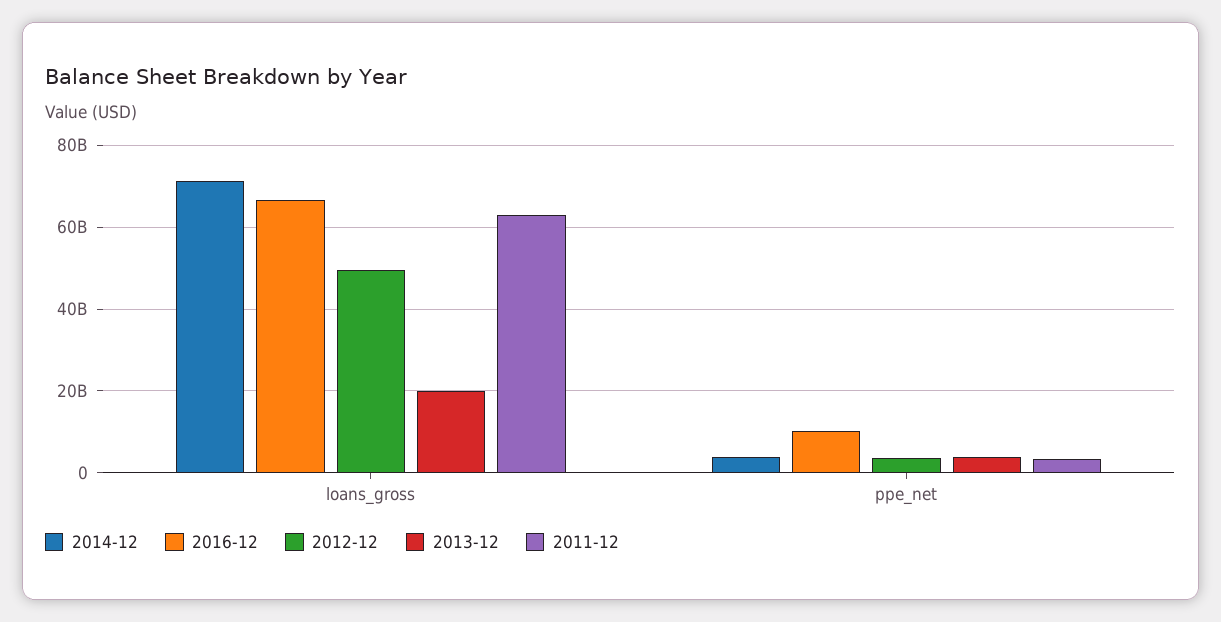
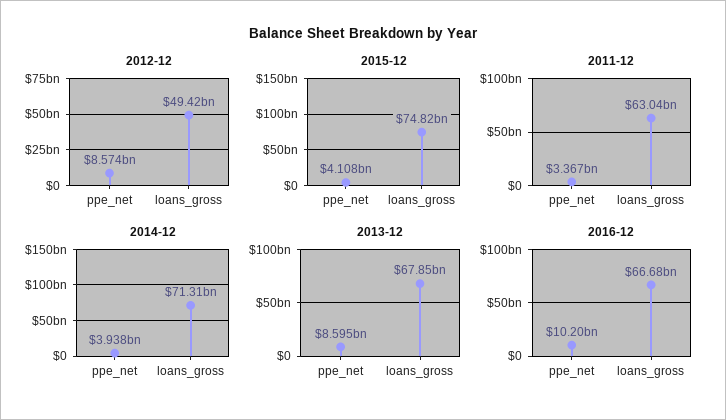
2013-12, loans_gross: 20000000000 -> 67850000000
2012-12, ppe_net: 4000000000 -> 8574000000
2013-12, ppe_net: 4000000000 -> 8595000000
2015-12, ppe_net: none -> 4108000000
2015-12, loans_gross: none -> 74820000000

